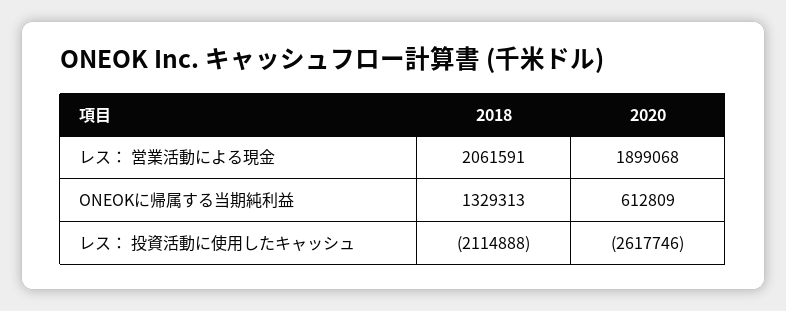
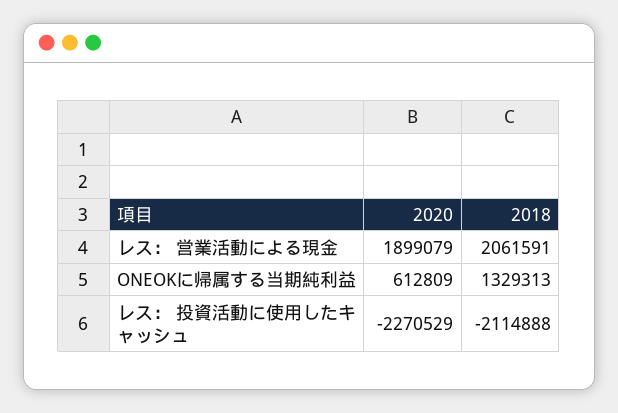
2020, レス： 営業活動による現金: 1899068 -> 1899079
2020, レス： 投資活動に使用したキャッシュ: -2617746 -> -2270529

